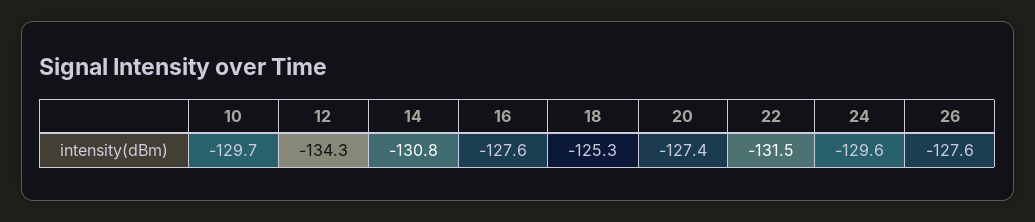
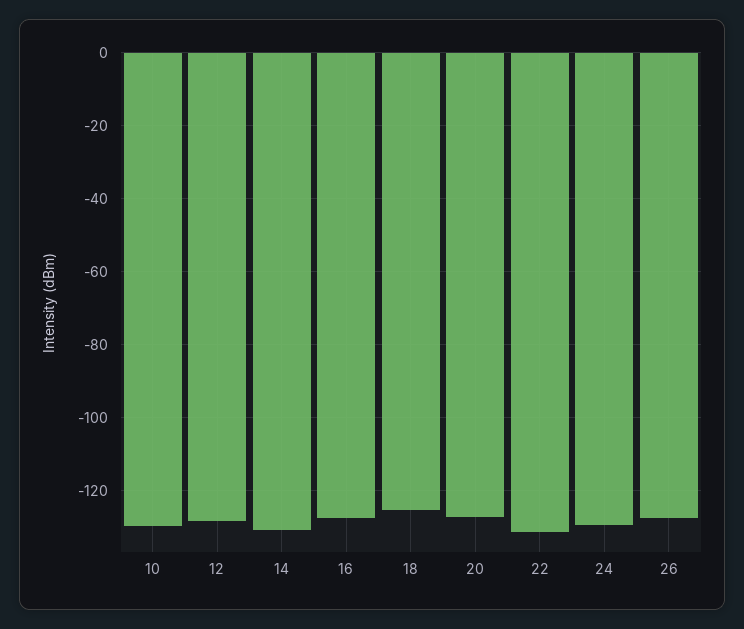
12: -134.3 -> -128

